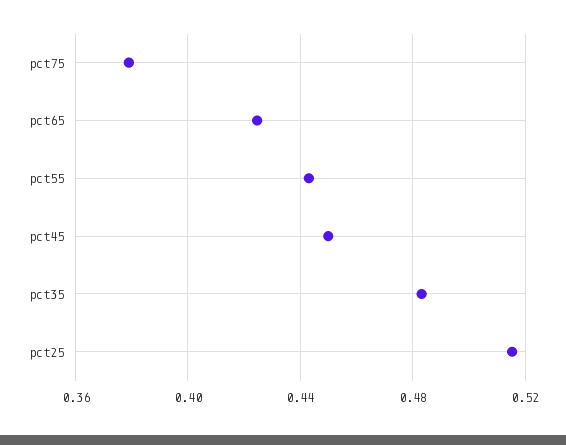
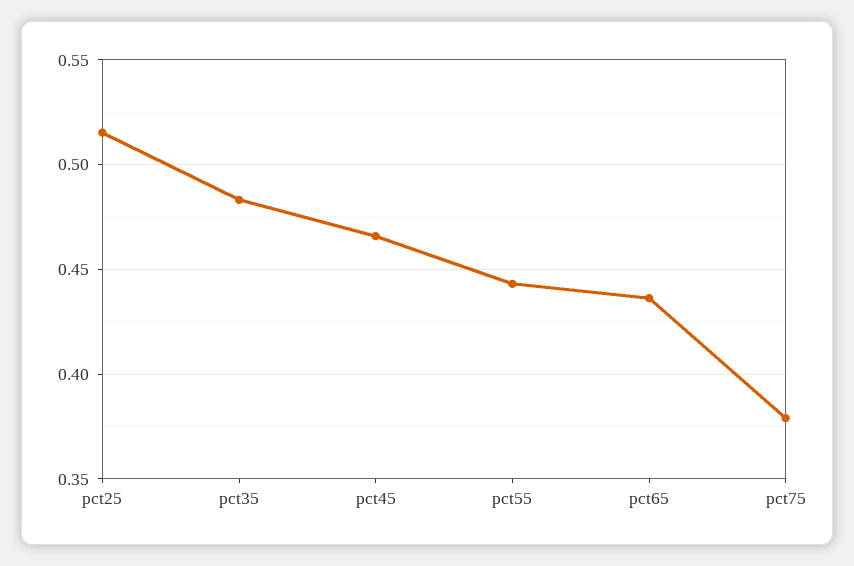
pct65: 0.425 -> 0.435
pct45: 0.45 -> 0.465

